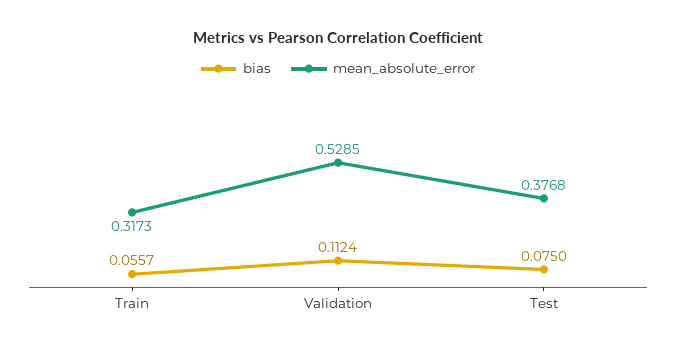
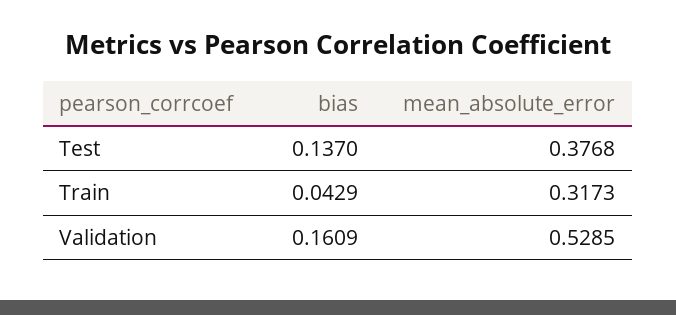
bias, Train: 0.0557 -> 0.0429
bias, Validation: 0.1124 -> 0.1609
bias, Test: 0.075 -> 0.137

